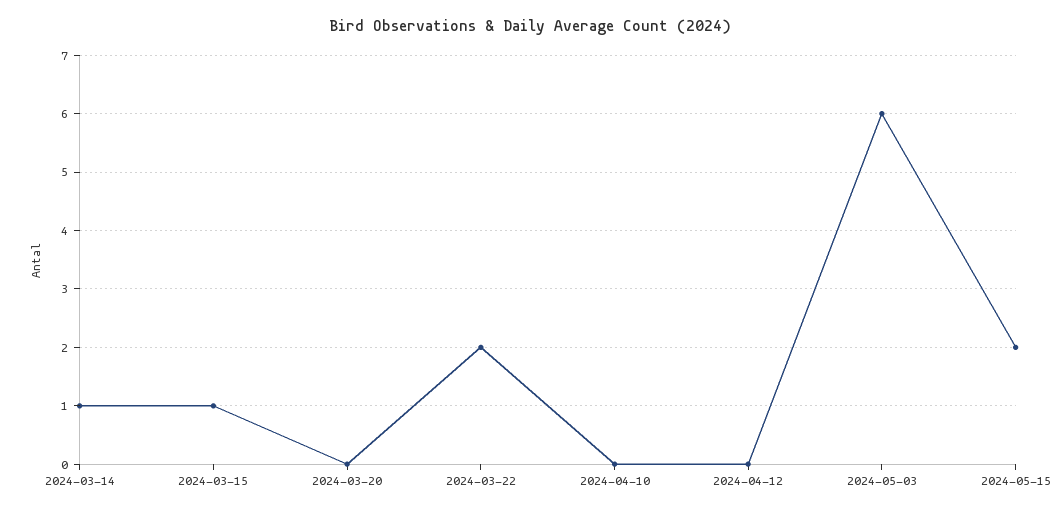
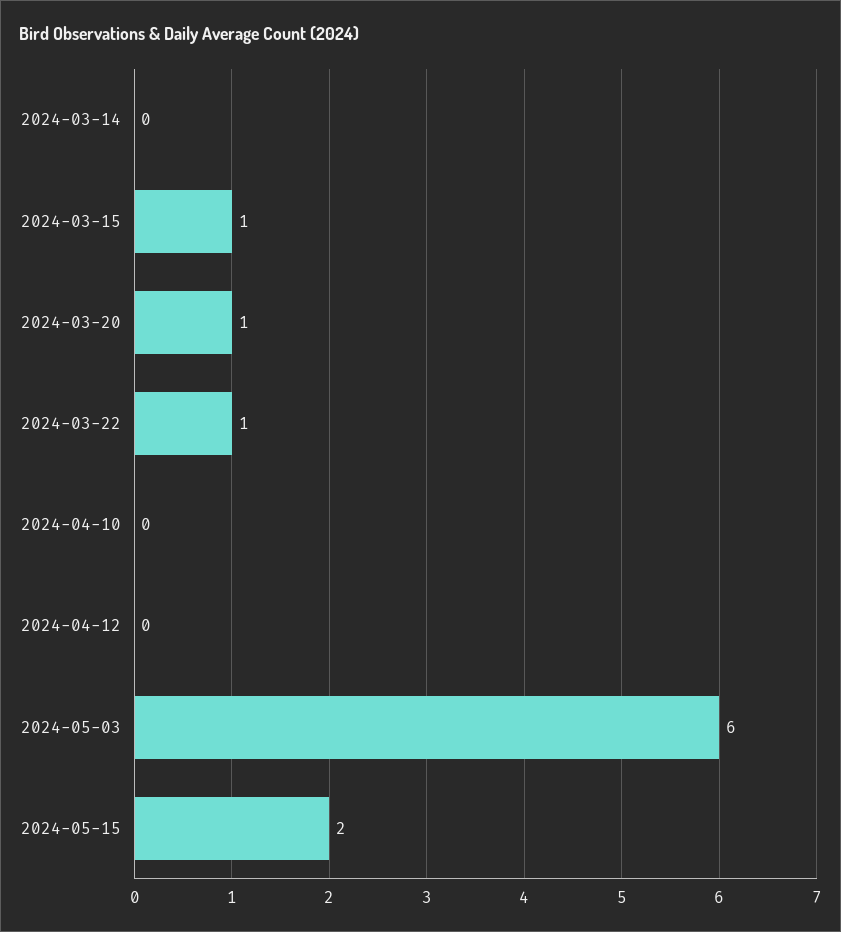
2024-03-14: 1 -> 0
2024-03-20: 0 -> 1
2024-03-22: 2 -> 1

